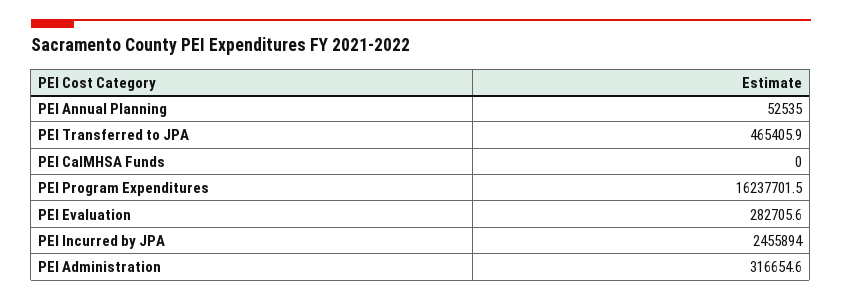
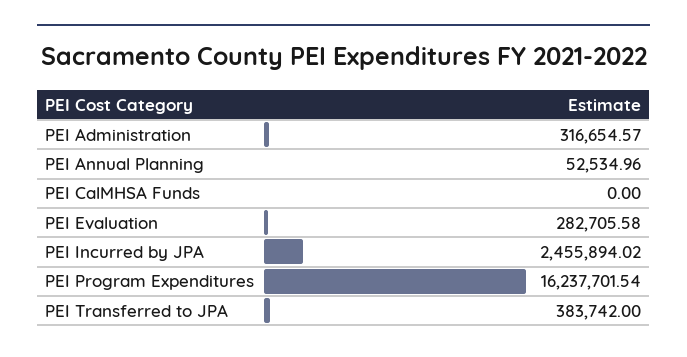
PEI Transferred to JPA: 465405.9 -> 383742

